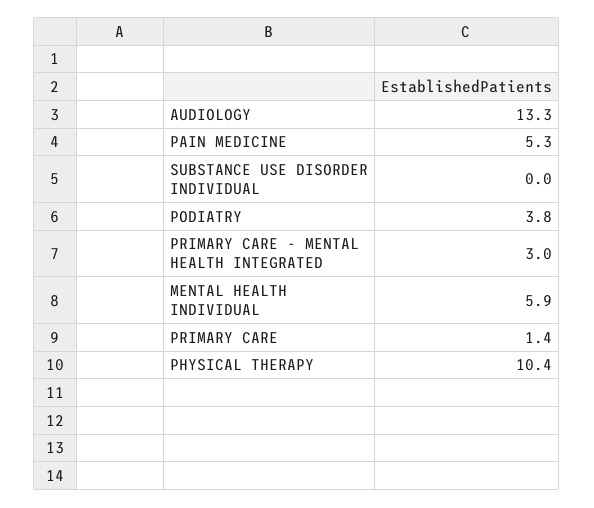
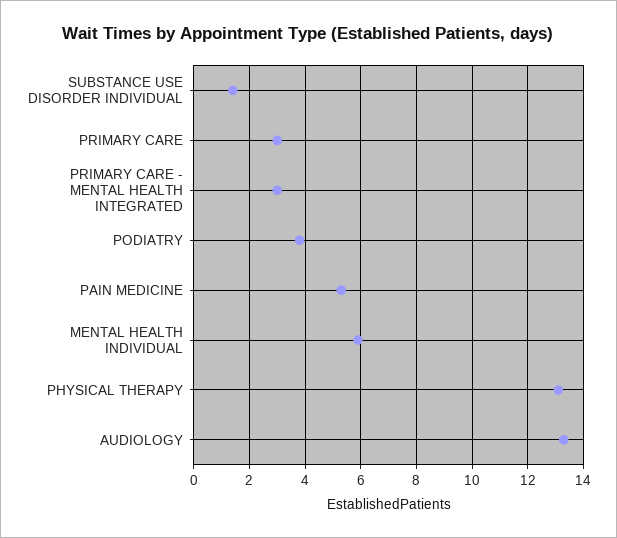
SUBSTANCE USE DISORDER INDIVIDUAL: 0 -> 1.5
PRIMARY CARE: 1.4 -> 3
PHYSICAL THERAPY: 10.4 -> 13

